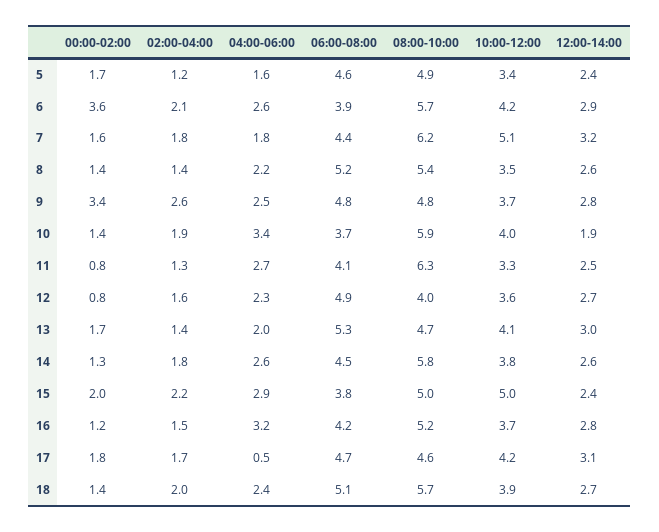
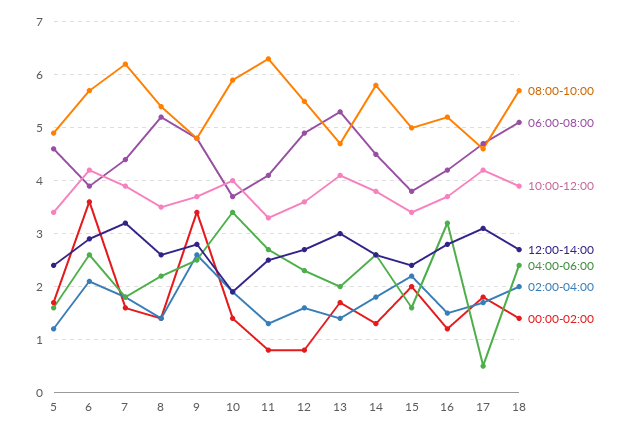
10:00-12:00, 7: 5.1 -> 4
08:00-10:00, 12: 4 -> 5.5
04:00-06:00, 15: 2.9 -> 1.5
10:00-12:00, 15: 5 -> 3.5

